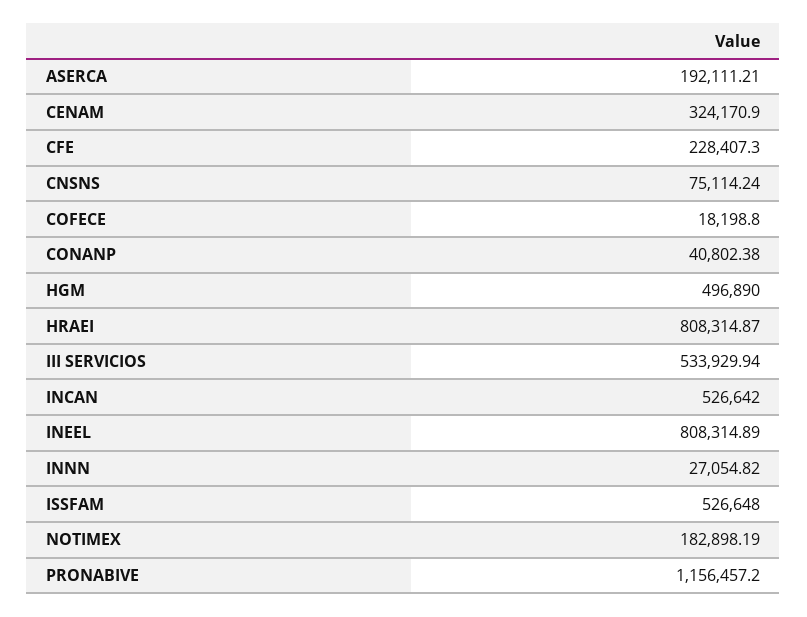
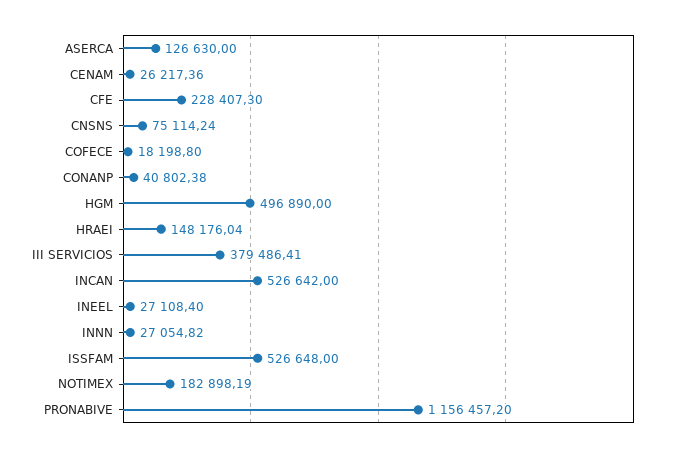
ASERCA: 192111.21 -> 126630
CENAM: 324170.9 -> 26217.36
HRAEI: 808314.87 -> 148176.04
III SERVICIOS: 533929.94 -> 379486.41
INEEL: 808314.89 -> 27108.4

